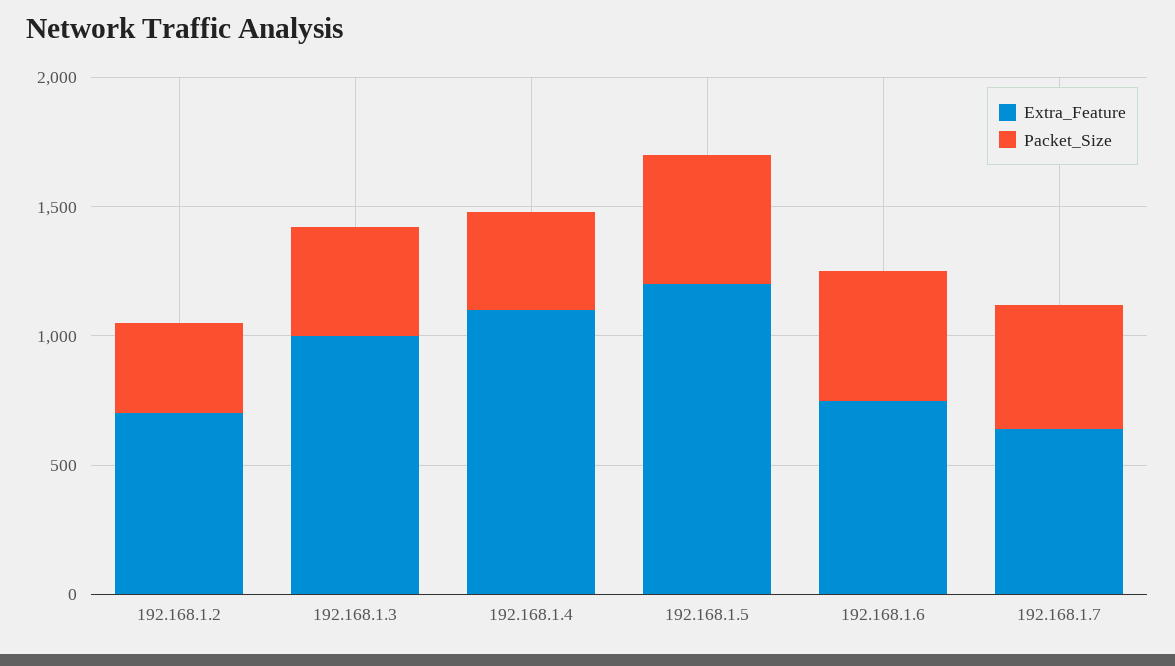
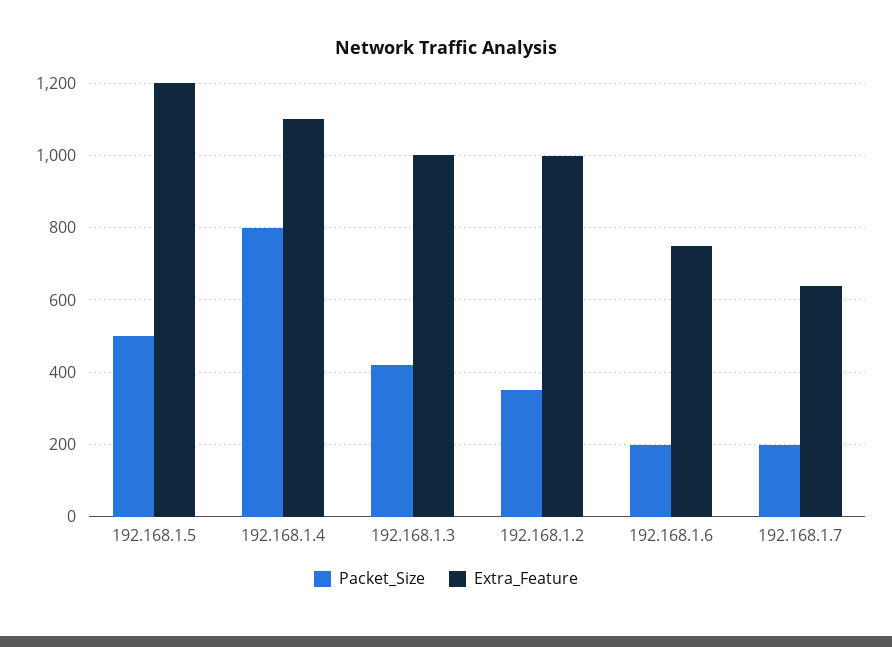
Extra_Feature, 192.168.1.2: 700 -> 1000
Packet_Size, 192.168.1.4: 400 -> 800
Packet_Size, 192.168.1.6: 500 -> 200
Packet_Size, 192.168.1.7: 500 -> 200

